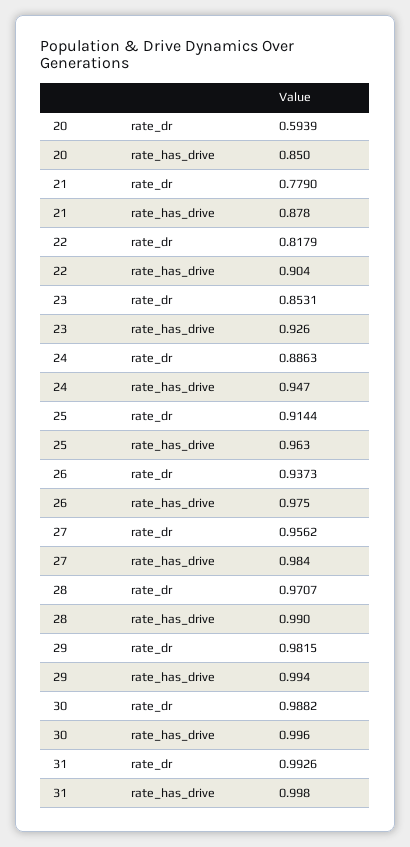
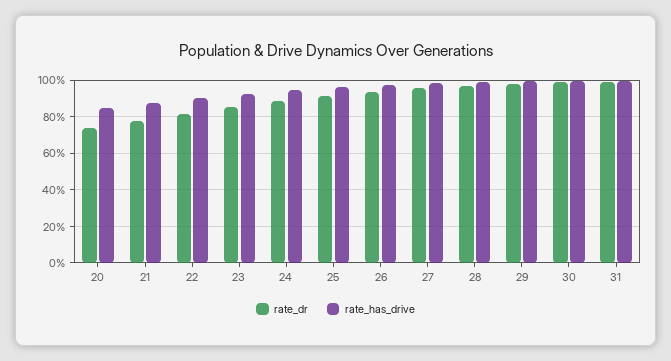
rate_dr, 20: 0.5939 -> 0.75

